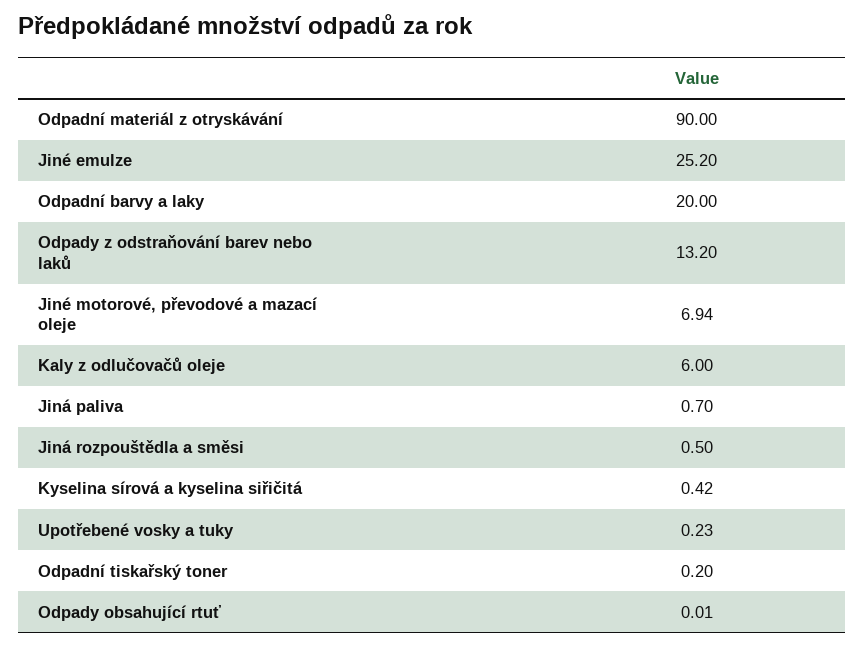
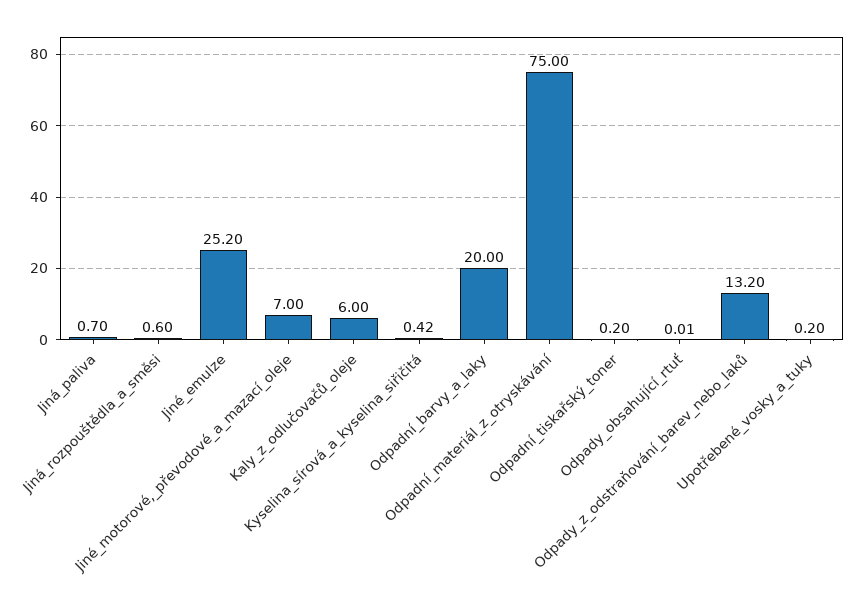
Odpadní materiál z otryskávání: 90 -> 75
Jiné motorové, převodové a mazací oleje: 6.94 -> 7
Jiná rozpouštědla a směsi: 0.5 -> 0.6
Upotřebené vosky a tuky: 0.23 -> 0.2

